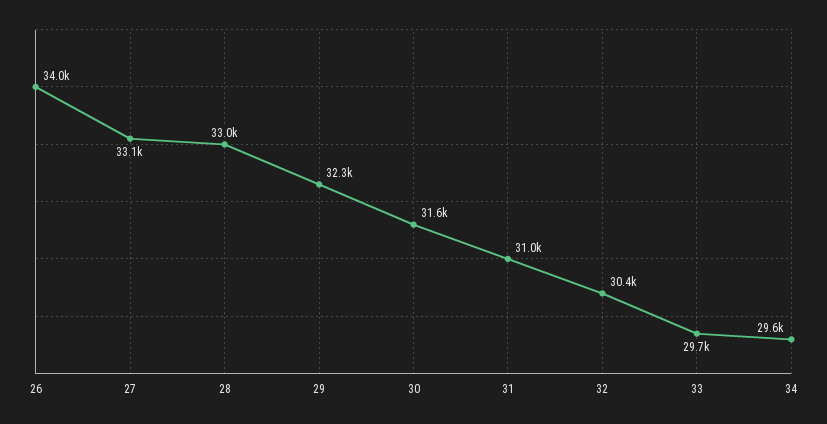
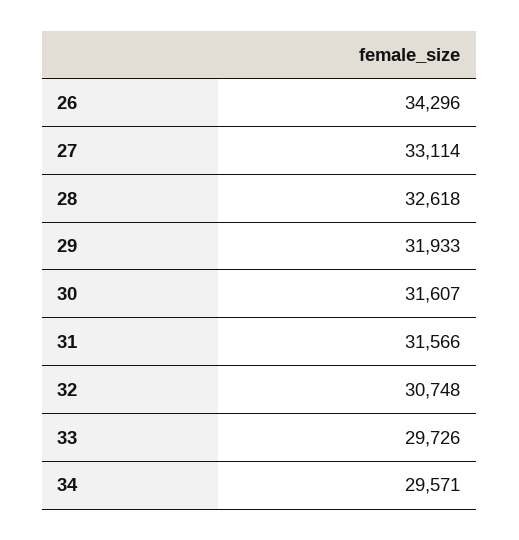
26: 34000 -> 34296
28: 33000 -> 32618
29: 32300 -> 31933
31: 31000 -> 31566
32: 30400 -> 30748

